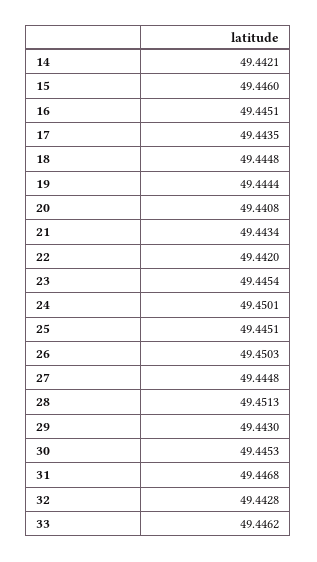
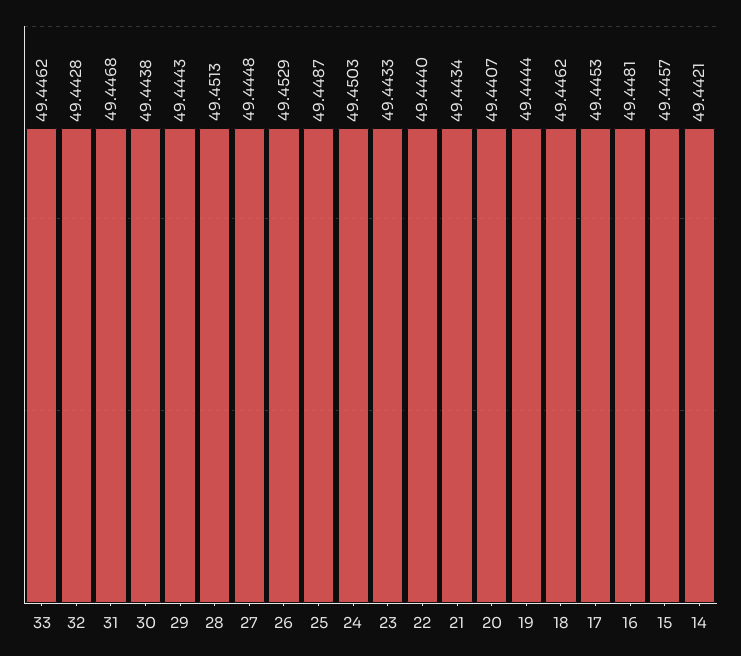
15: 49.446 -> 49.4457
16: 49.4451 -> 49.4481
17: 49.4435 -> 49.4453
18: 49.4448 -> 49.4462
20: 49.4408 -> 49.4407
22: 49.442 -> 49.444
23: 49.4454 -> 49.4433
24: 49.4501 -> 49.4503
25: 49.4451 -> 49.4487
26: 49.4503 -> 49.4529
29: 49.443 -> 49.4443
30: 49.4453 -> 49.4438

